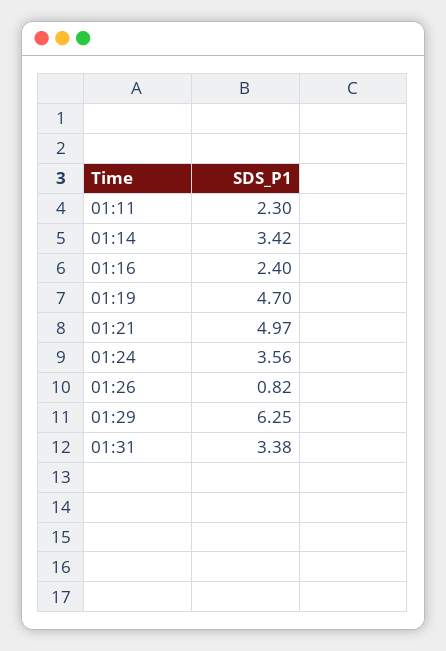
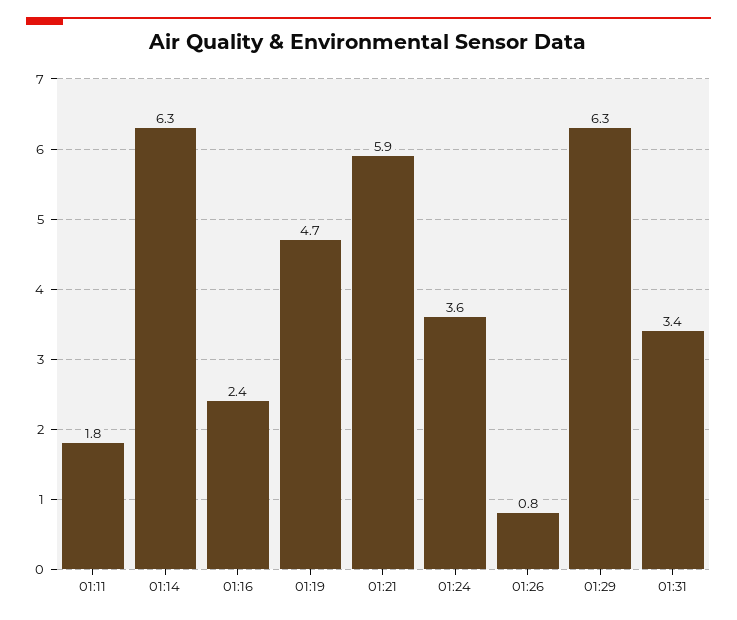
01:11: 2.3 -> 1.8
01:14: 3.42 -> 6.3
01:21: 4.97 -> 5.9

